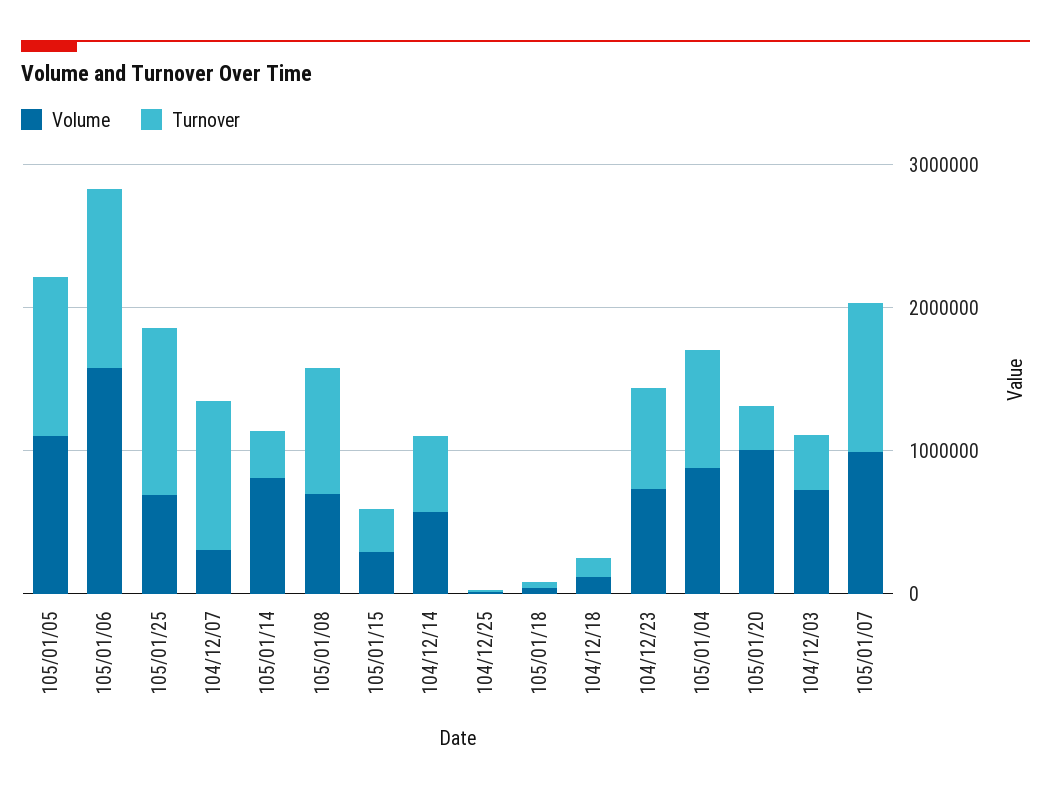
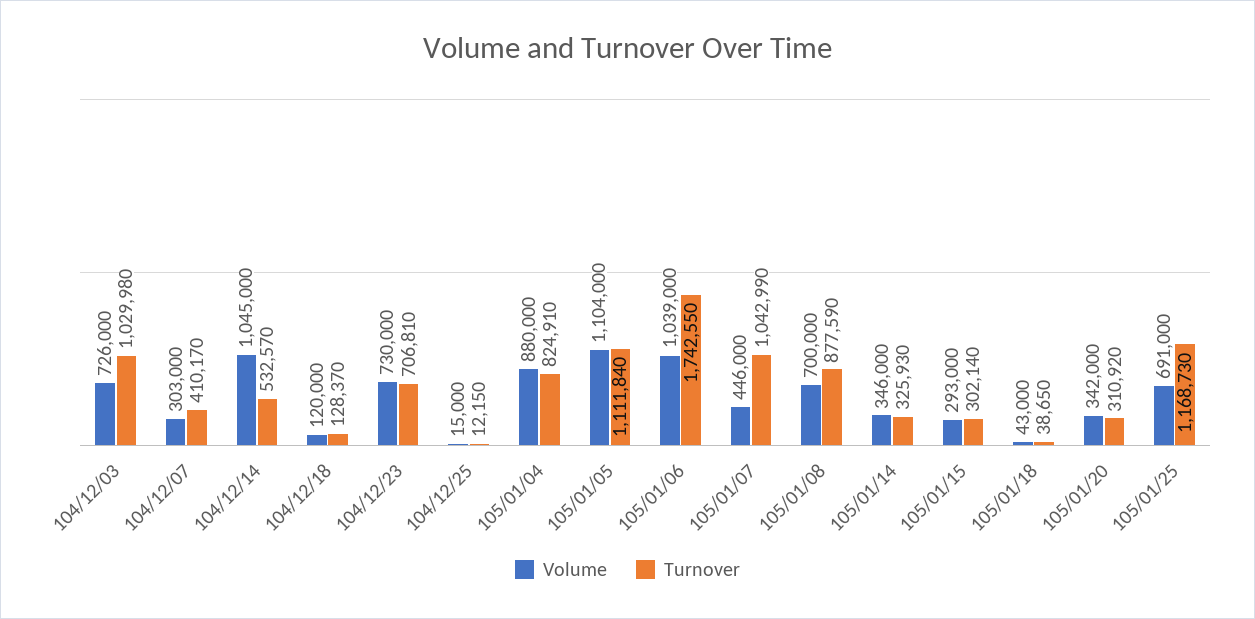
Volume, 105/01/06: 1600000 -> 1039000
Turnover, 105/01/06: 1200000 -> 1742550
Turnover, 104/12/07: 1000000 -> 410170
Volume, 105/01/14: 800000 -> 346000
Volume, 104/12/14: 600000 -> 1045000
Volume, 105/01/20: 1000000 -> 342000
Turnover, 104/12/03: 400000 -> 1029980
Volume, 105/01/07: 1000000 -> 446000

